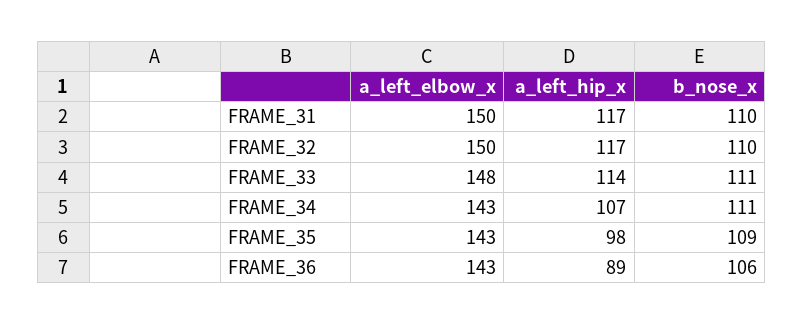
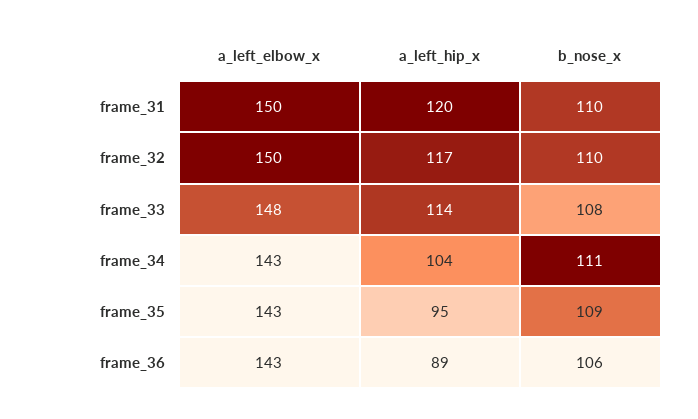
a_left_hip_x, FRAME_31: 117 -> 120
b_nose_x, FRAME_33: 111 -> 108
a_left_hip_x, FRAME_34: 107 -> 104
a_left_hip_x, FRAME_35: 98 -> 95

